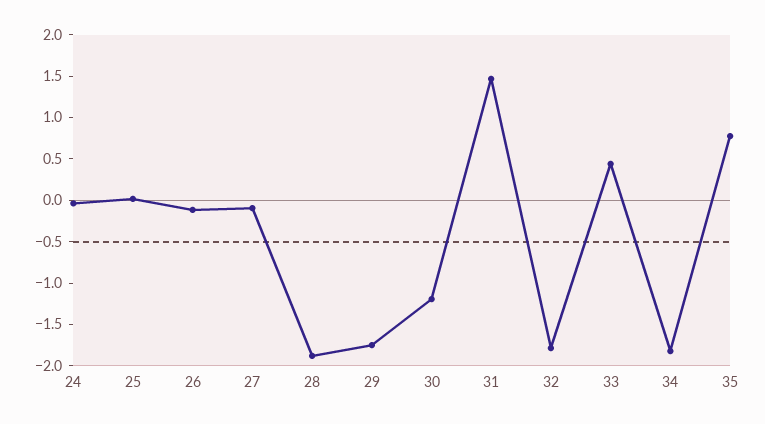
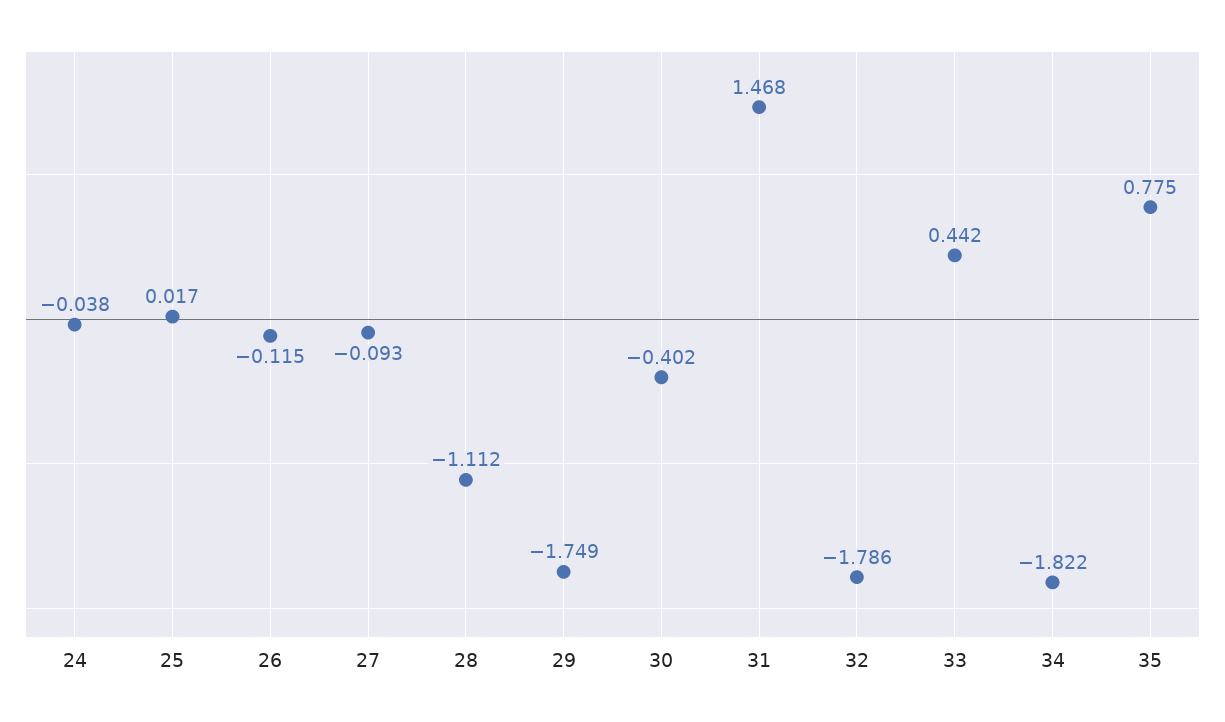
28: -1.9 -> -1.112
30: -1.2 -> -0.402

